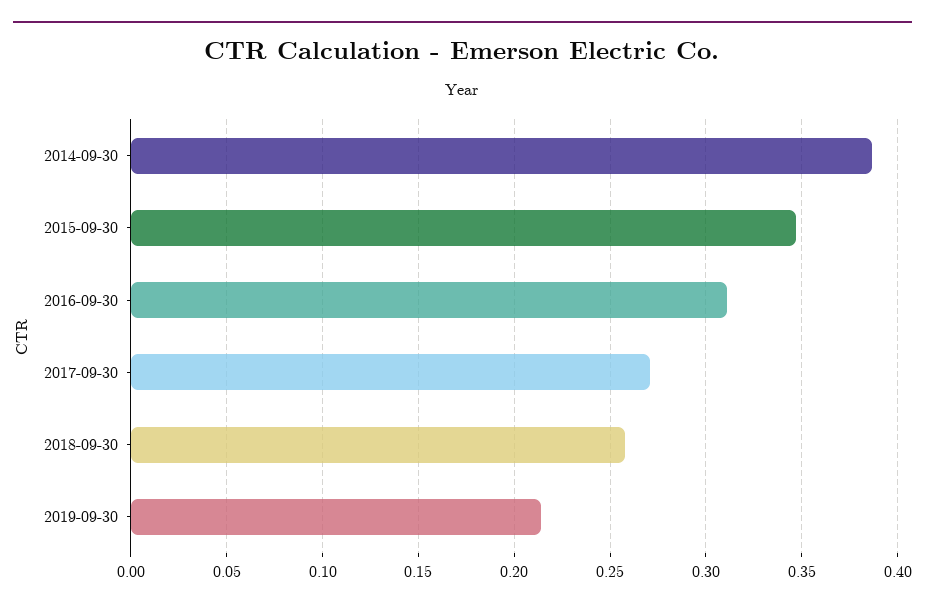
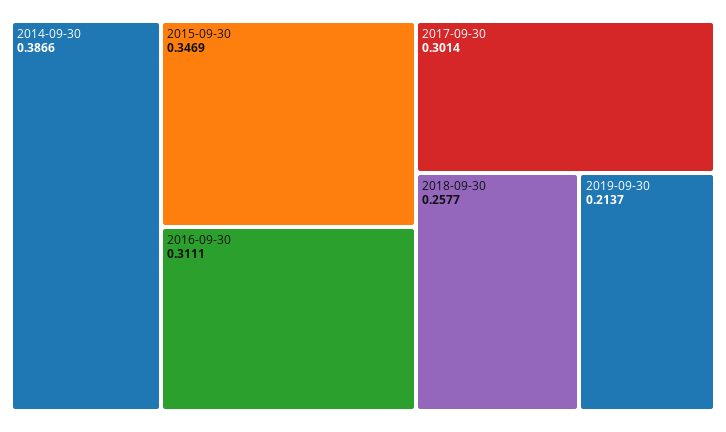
2017-09-30: 0.27 -> 0.3014

